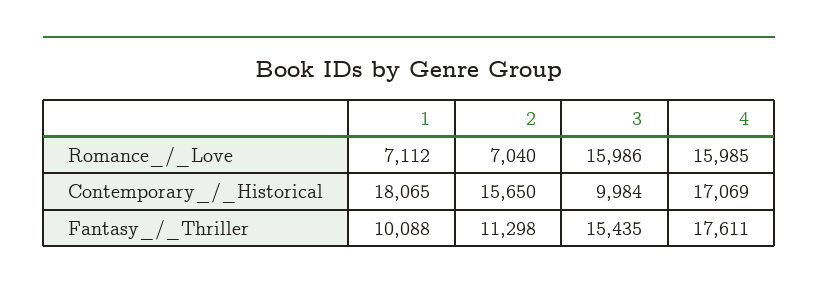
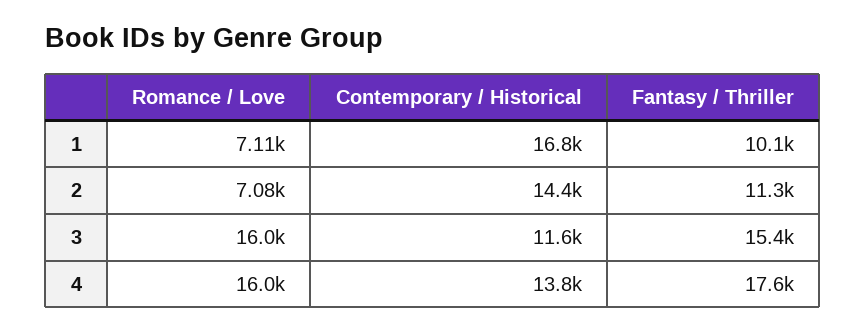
2, Romance_/_Love: 7040 -> 7080
1, Contemporary_/_Historical: 18065 -> 16800
2, Contemporary_/_Historical: 15650 -> 14400
3, Contemporary_/_Historical: 9984 -> 11600
4, Contemporary_/_Historical: 17069 -> 13800

